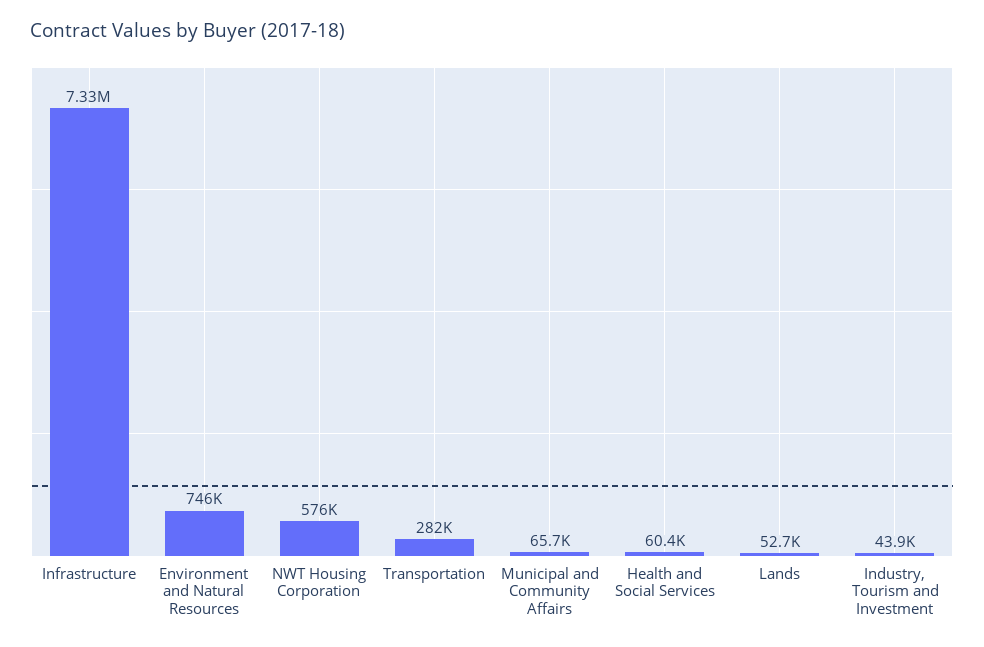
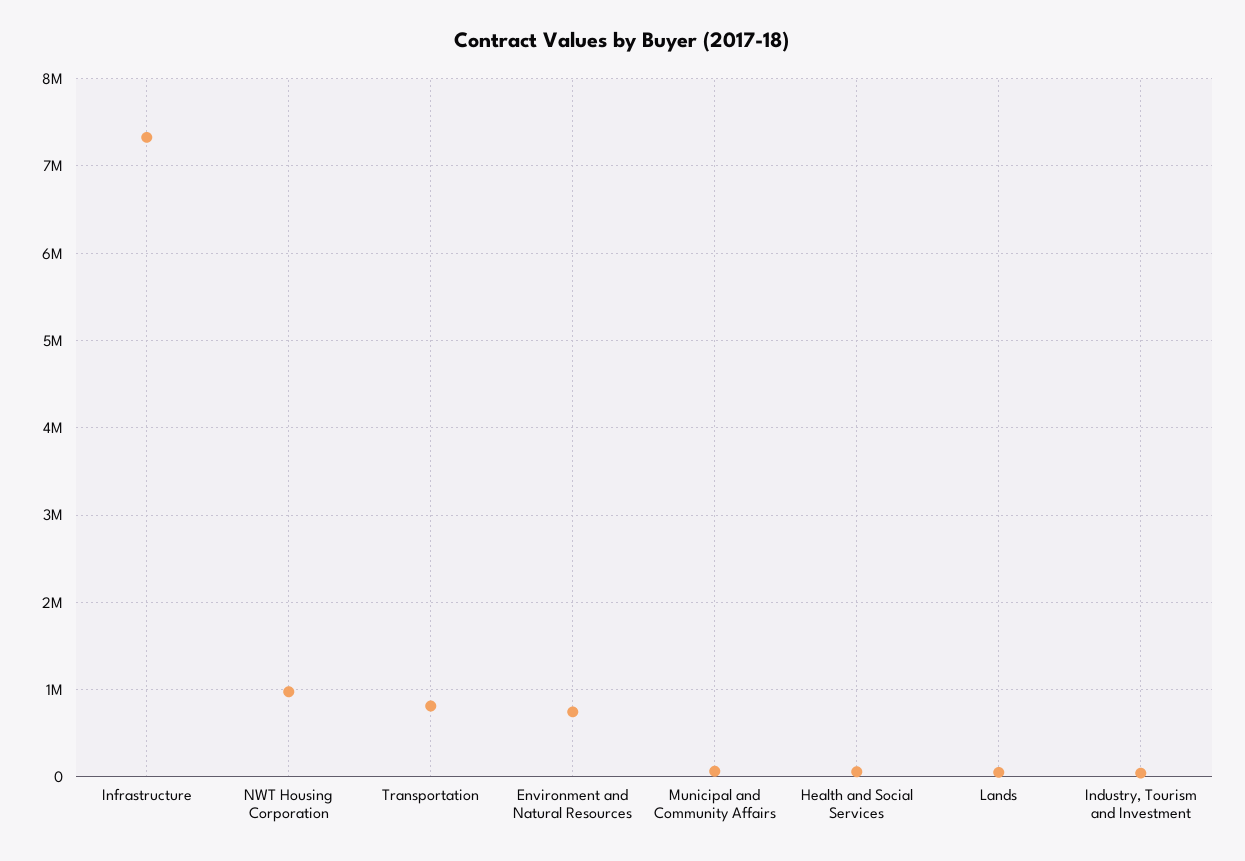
NWT Housing Corporation: 576000 -> 1000000
Transportation: 282000 -> 800000

